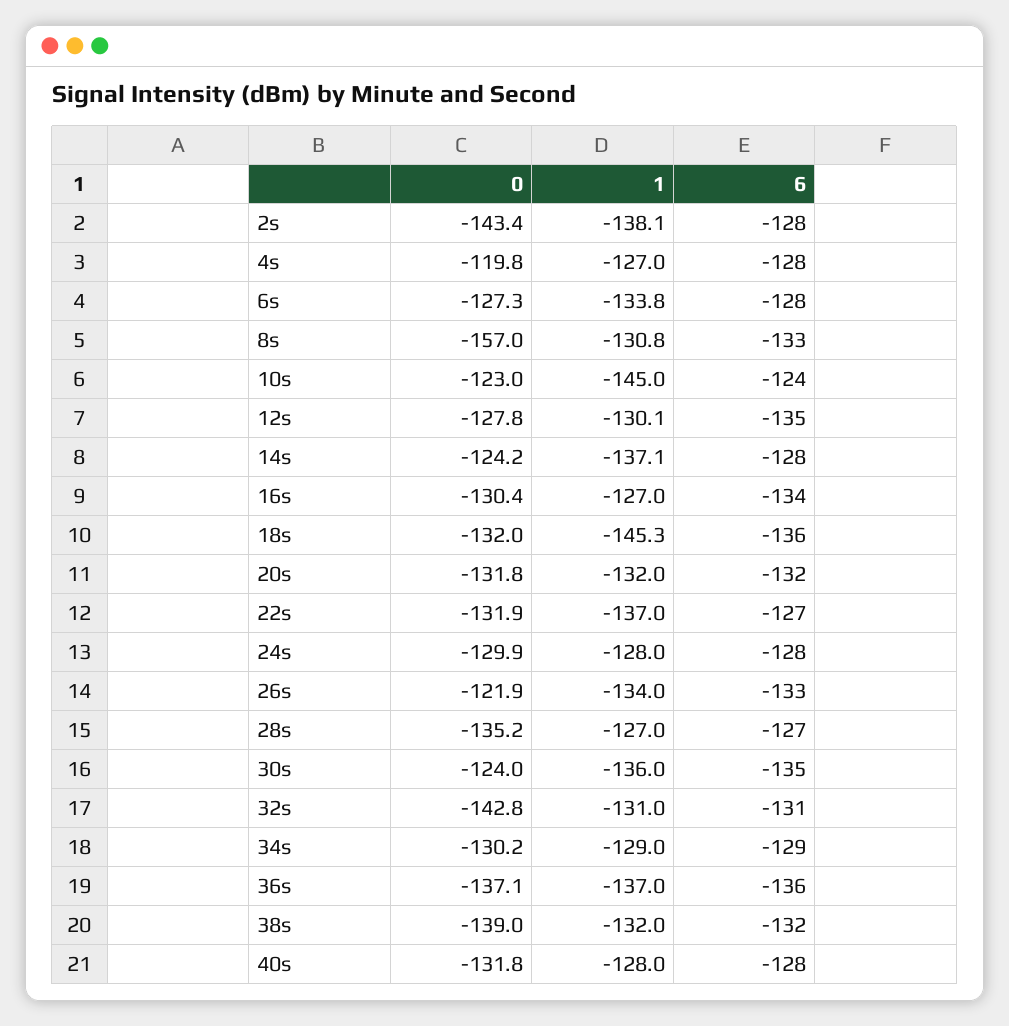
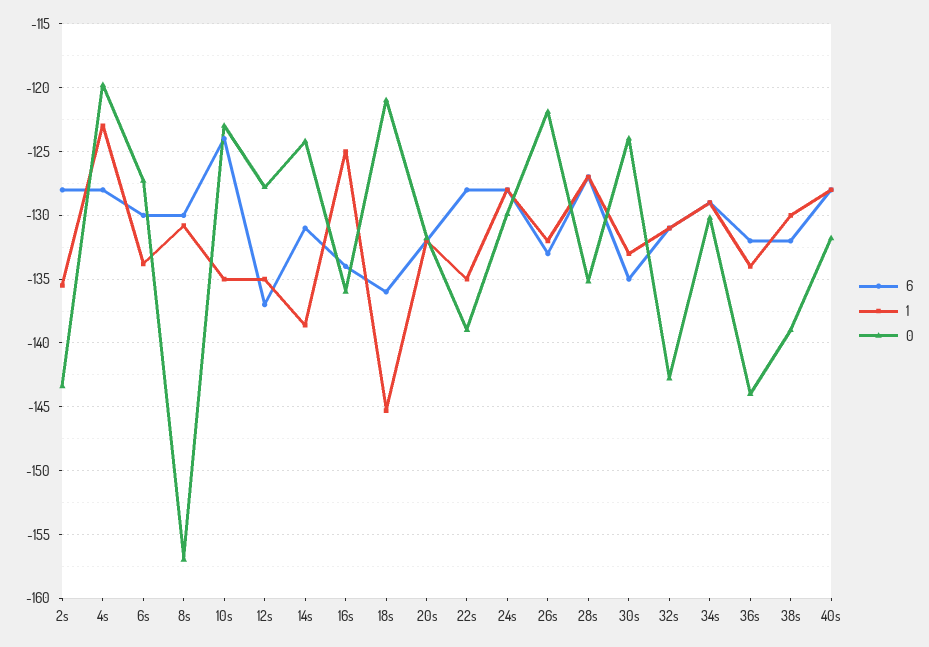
1, 2s: -138.1 -> -135.5
1, 4s: -127 -> -123
6, 6s: -128 -> -130
6, 8s: -133 -> -130
1, 10s: -145 -> -135
1, 12s: -130.1 -> -135
6, 12s: -135 -> -137
1, 14s: -137.1 -> -138.5
6, 14s: -128 -> -131
0, 16s: -130.4 -> -136
1, 16s: -127 -> -125
0, 18s: -132 -> -121
0, 22s: -131.9 -> -139
1, 22s: -137 -> -135
6, 22s: -127 -> -128
1, 26s: -134 -> -132
1, 30s: -136 -> -133
0, 36s: -137.1 -> -144
1, 36s: -137 -> -134
6, 36s: -136 -> -132
1, 38s: -132 -> -130

